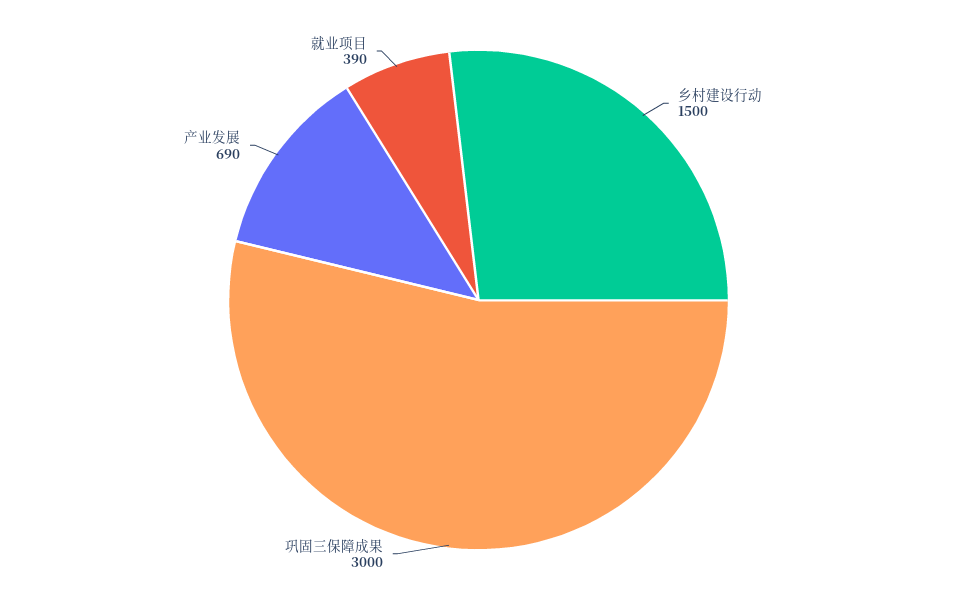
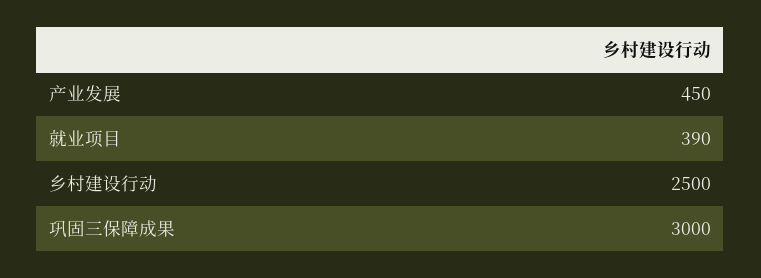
乡村建设行动: 1500 -> 2500
产业发展: 690 -> 450

